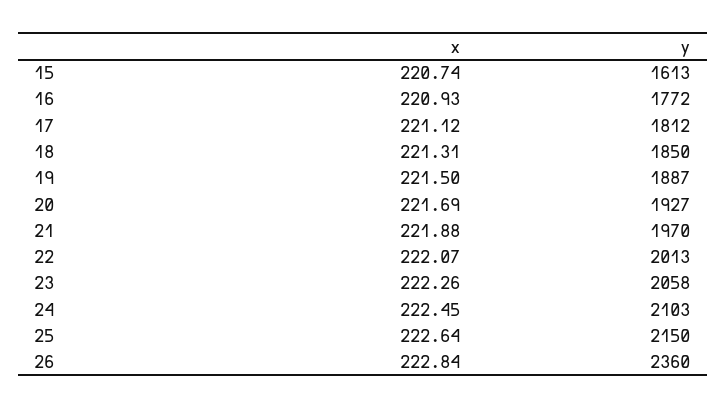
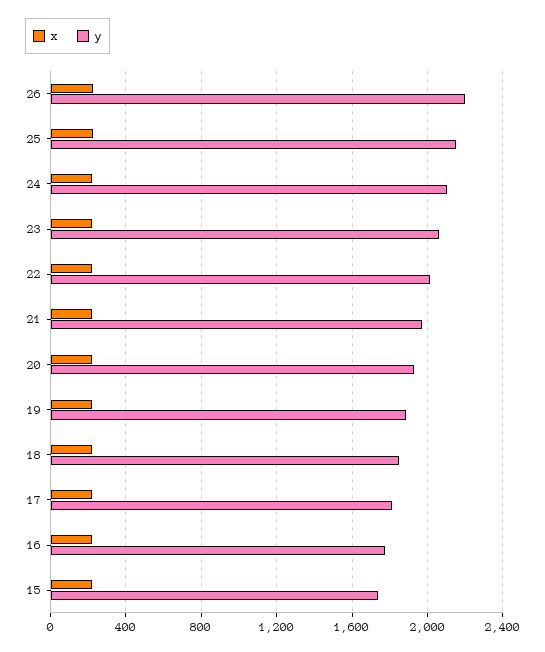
y, 15: 1613 -> 1750
y, 26: 2360 -> 2200

